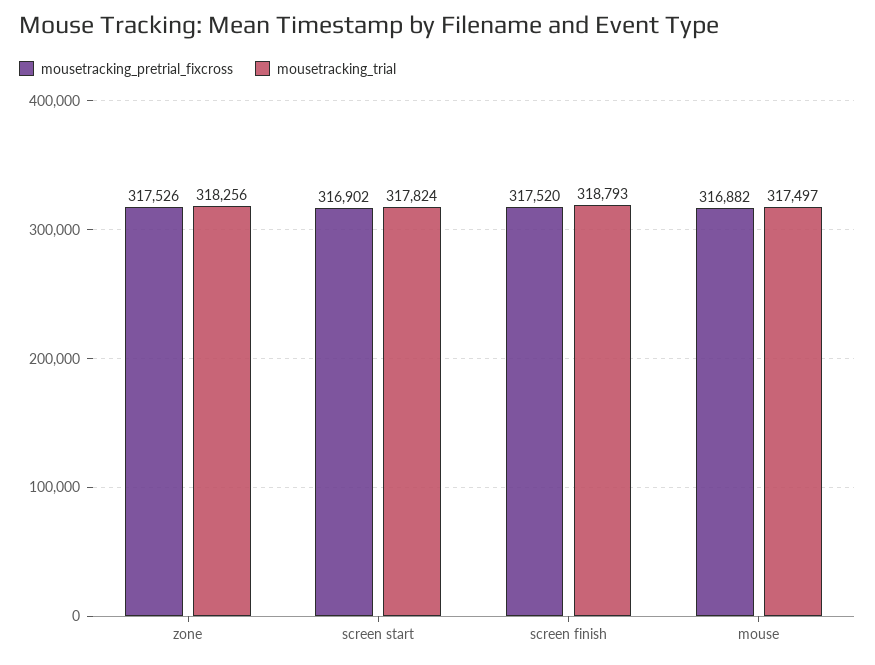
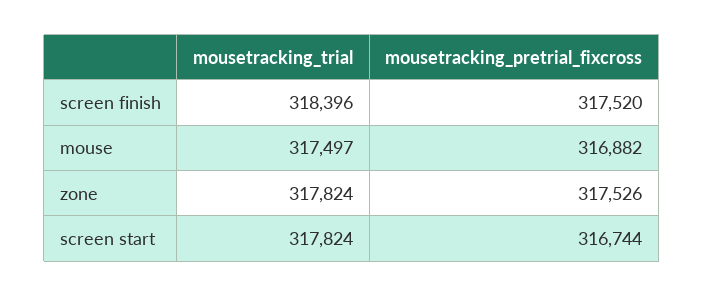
mousetracking_trial, zone: 318256 -> 317824
mousetracking_pretrial_fixcross, screen start: 316902 -> 316744
mousetracking_trial, screen finish: 318793 -> 318396

